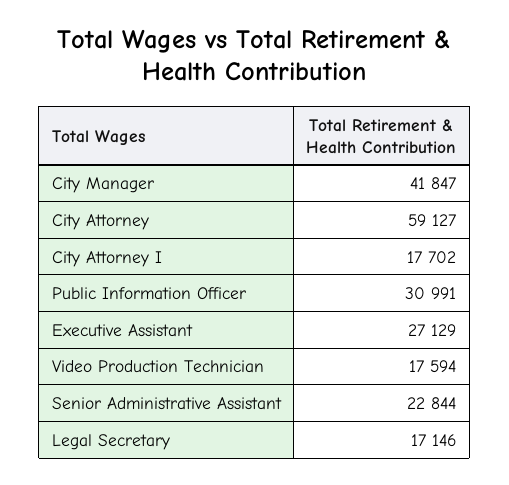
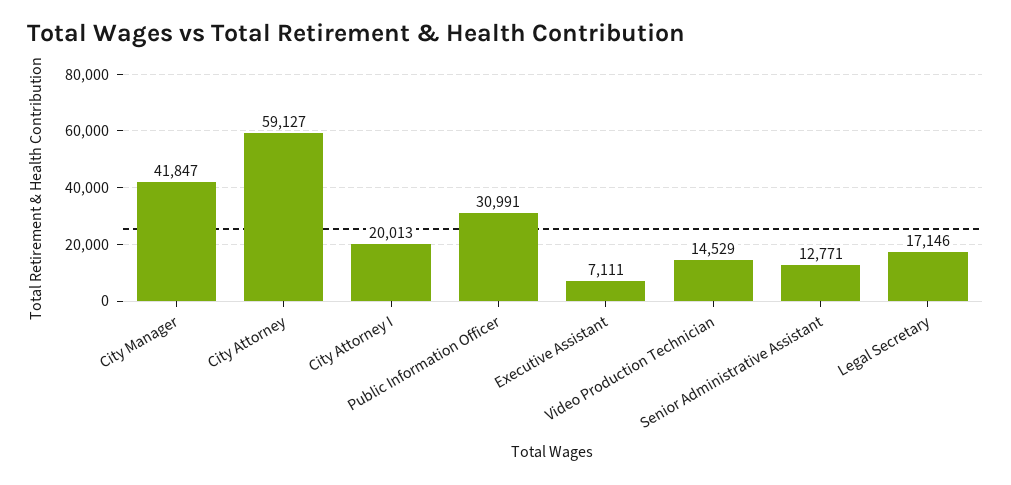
City Attorney I: 17702 -> 20013
Executive Assistant: 27129 -> 7111
Video Production Technician: 17594 -> 14529
Senior Administrative Assistant: 22844 -> 12771

